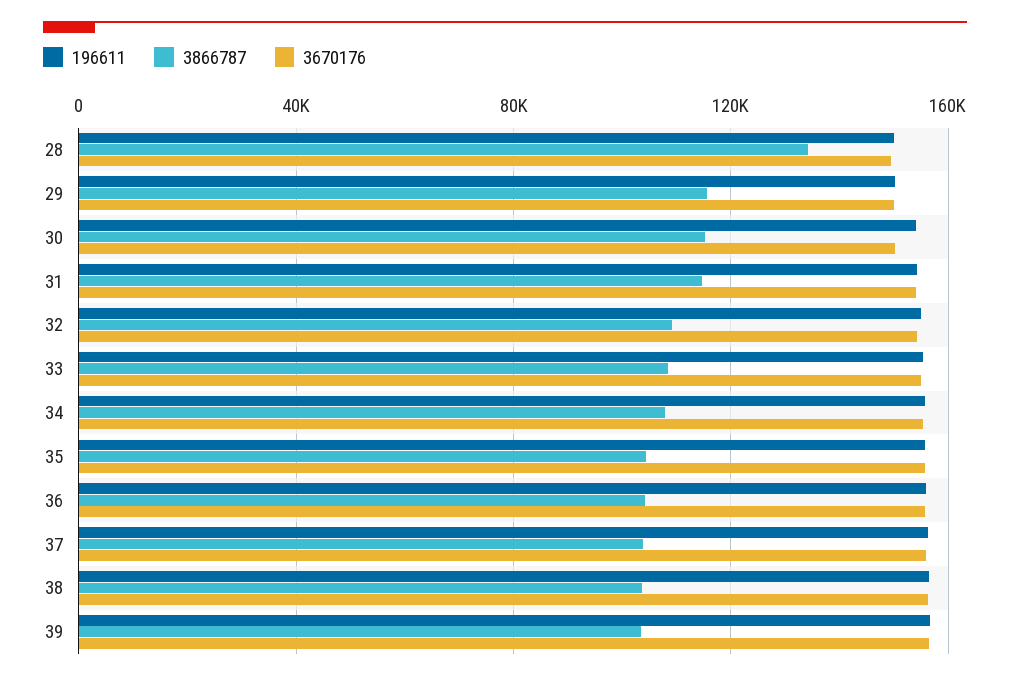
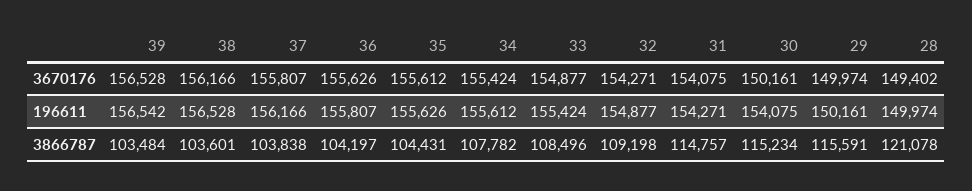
3866787, 28: 135000 -> 121078

